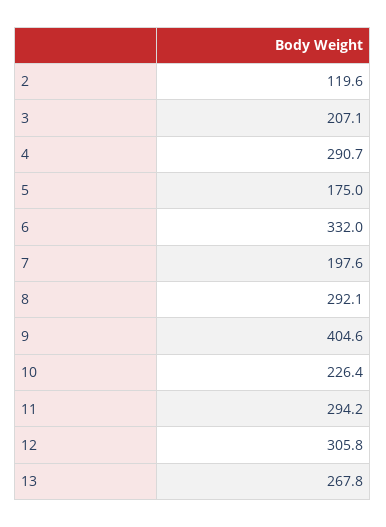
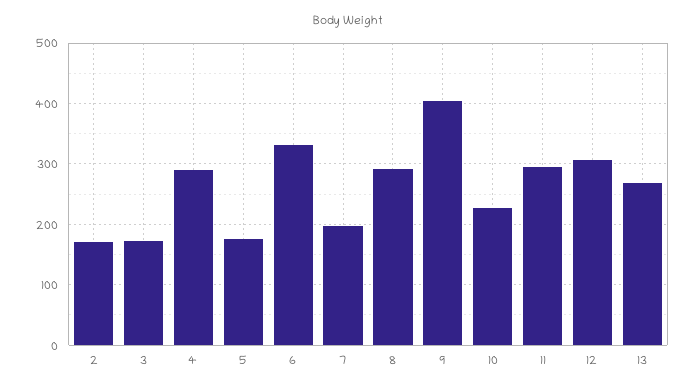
2: 119.6 -> 170
3: 207.1 -> 170

